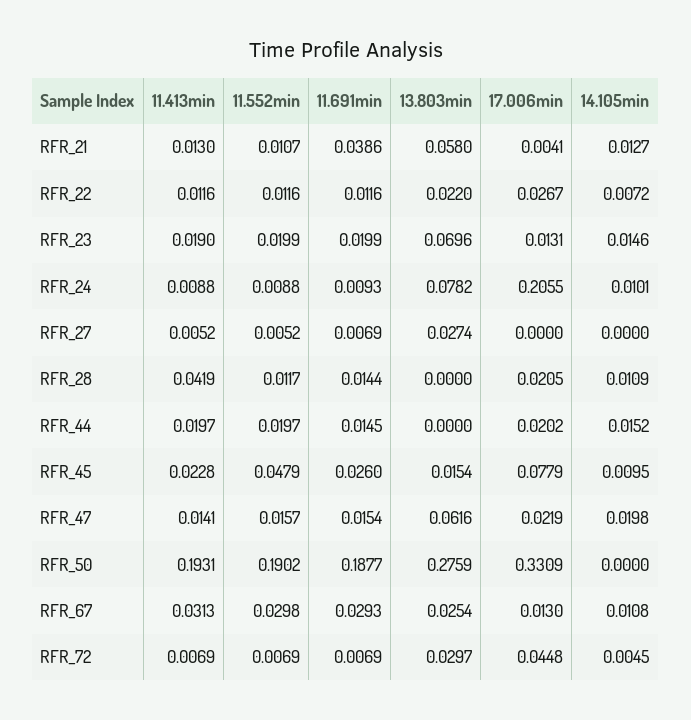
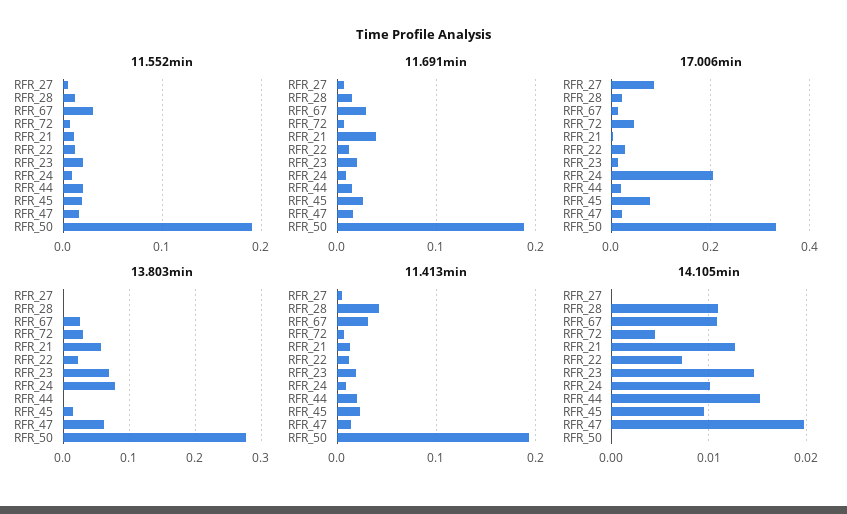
13.803min, RFR_27: 0.0274 -> 0
17.006min, RFR_27: 0 -> 0.08
11.552min, RFR_45: 0.0479 -> 0.02

